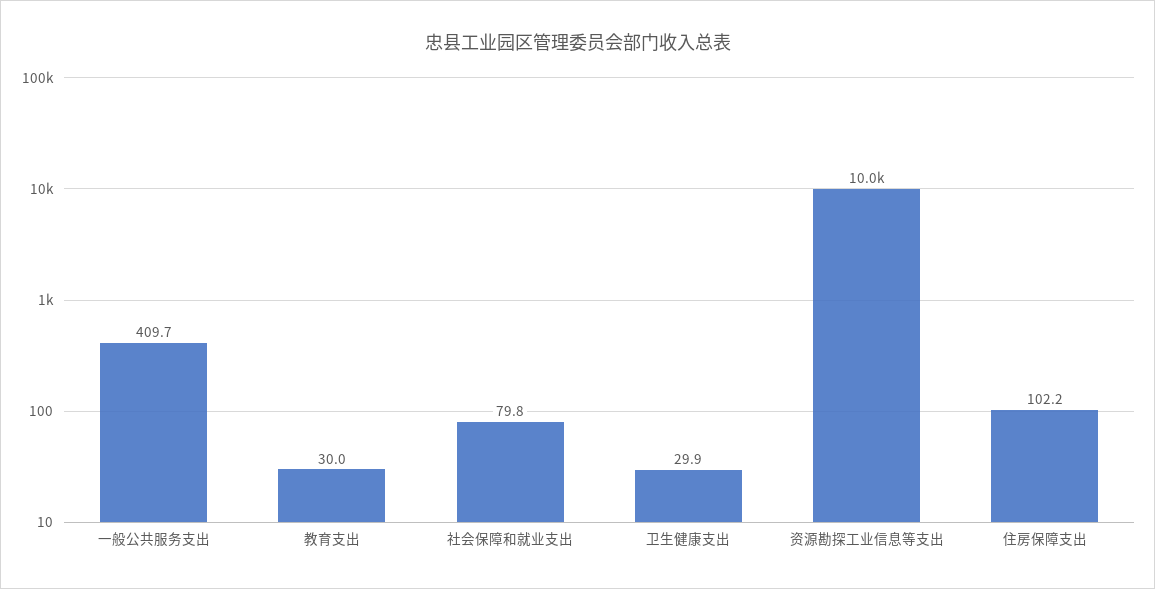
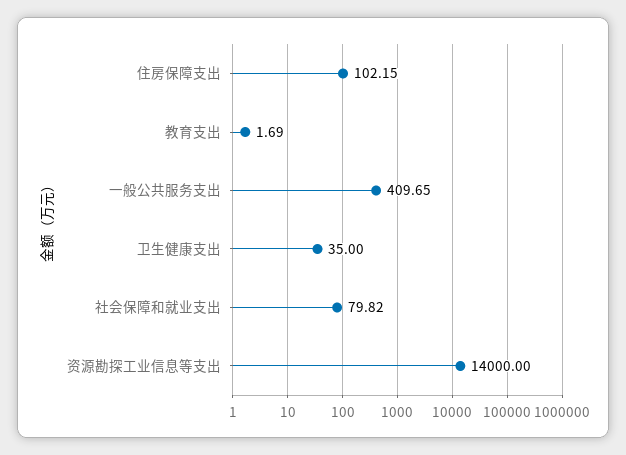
教育支出: 30 -> 1.69
卫生健康支出: 29.9 -> 35
资源勘探工业信息等支出: 10000 -> 14000

